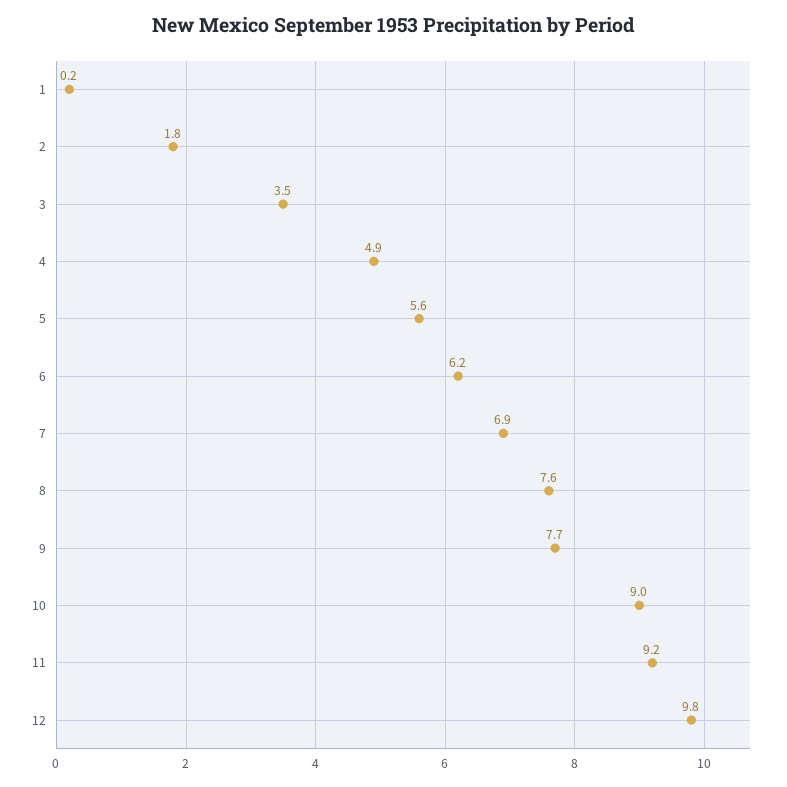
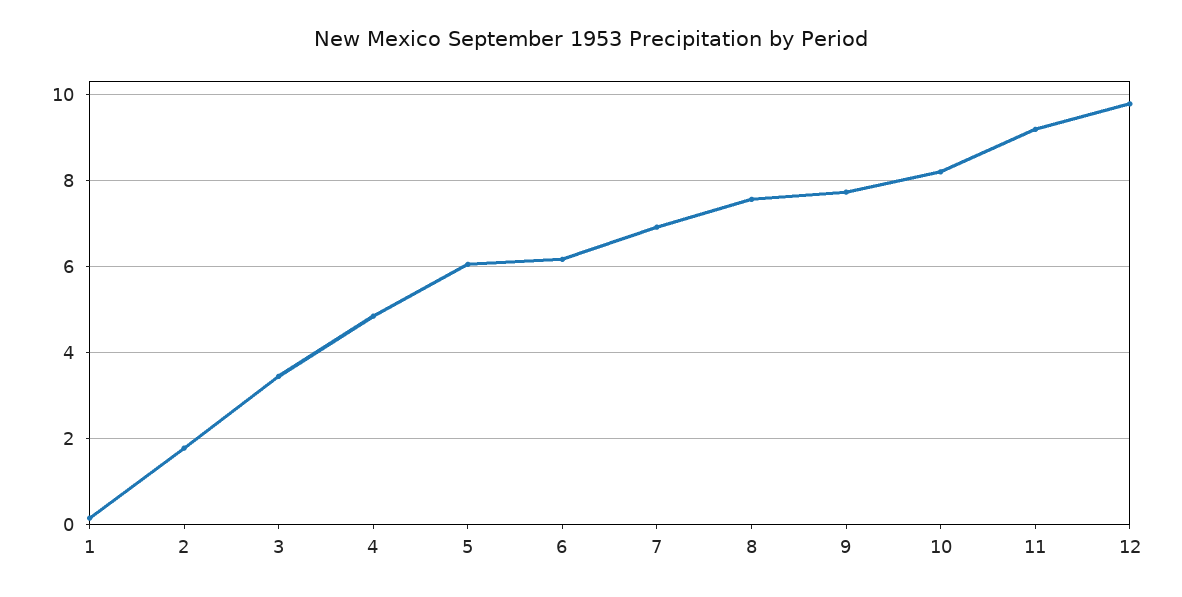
5: 5.6 -> 6
10: 9 -> 8.2

